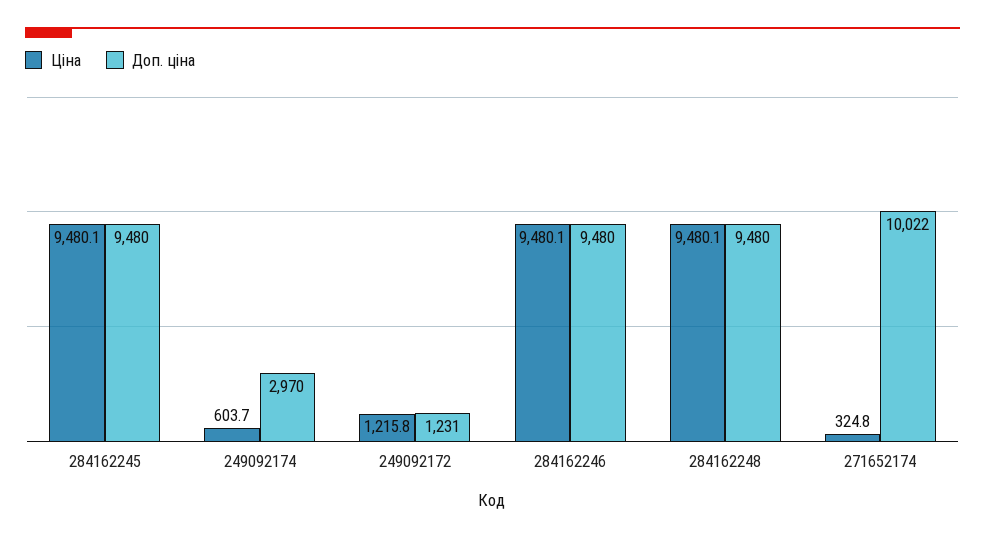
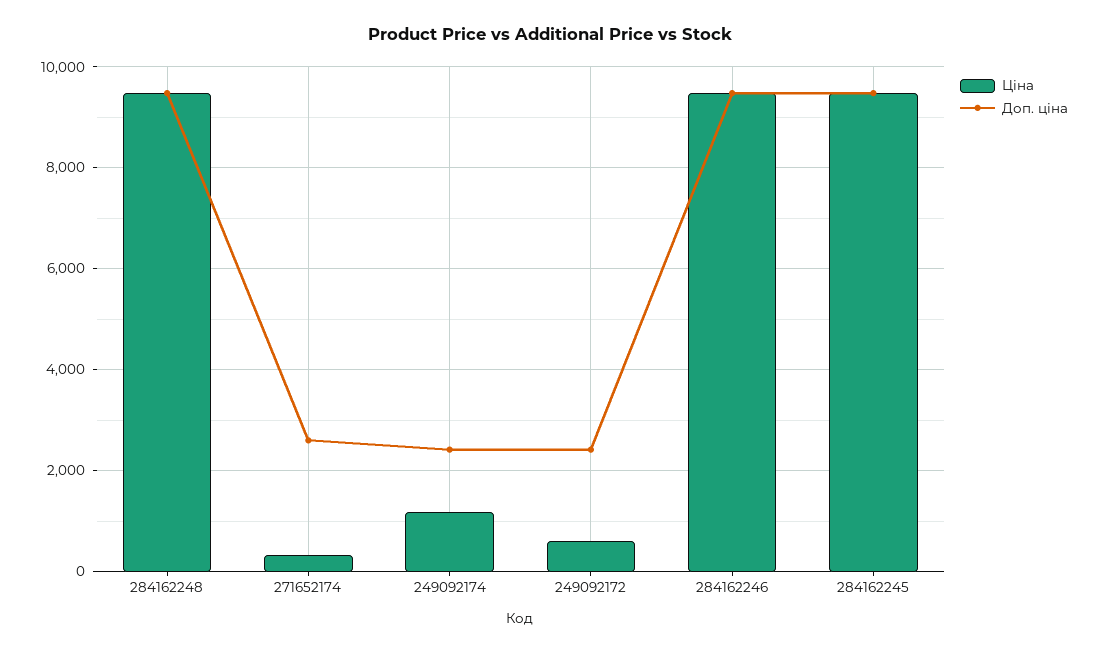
Ціна, 249092174: 603.7 -> 1200
Доп. ціна, 249092174: 2970 -> 2400
Ціна, 249092172: 1215.8 -> 600
Доп. ціна, 249092172: 1231 -> 2400
Доп. ціна, 271652174: 10022 -> 2600

